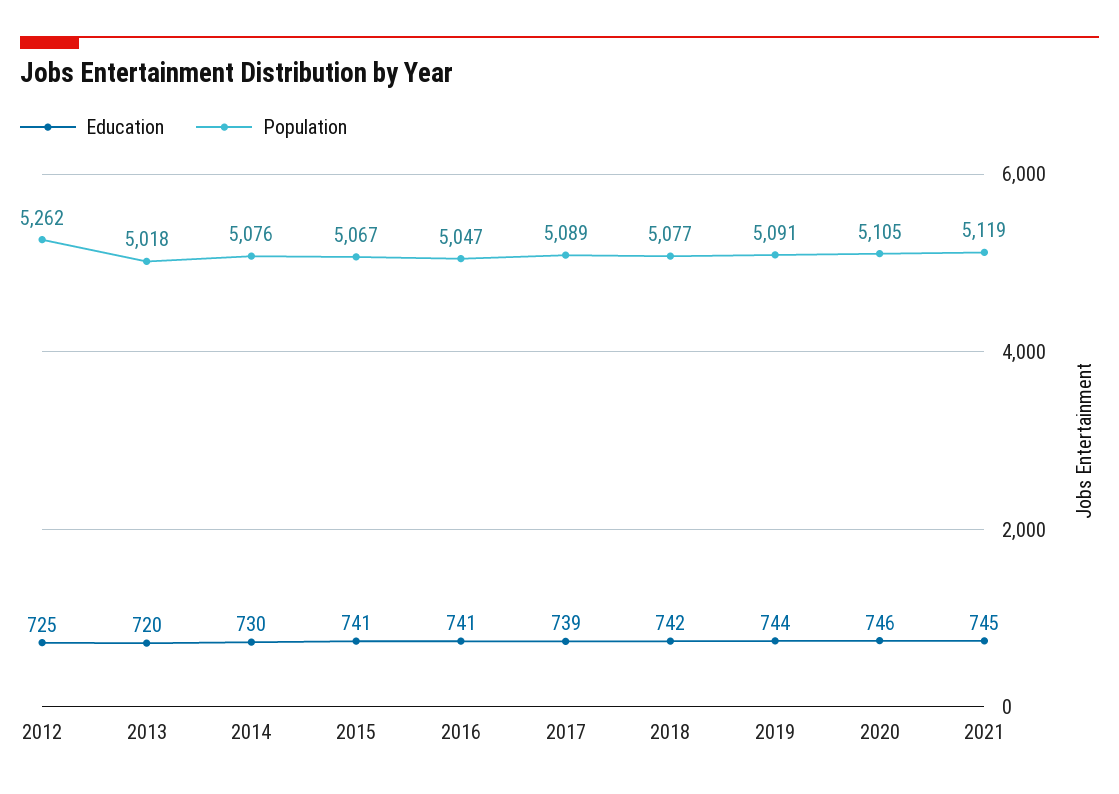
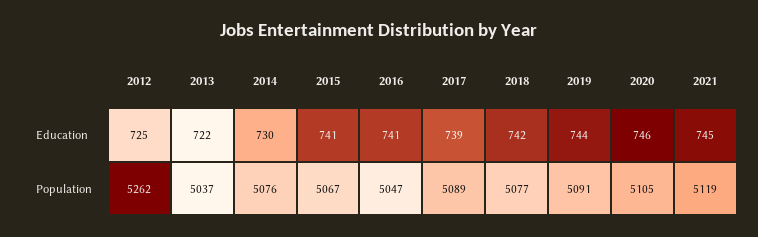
Education, 2013: 720 -> 722
Population, 2013: 5018 -> 5037

